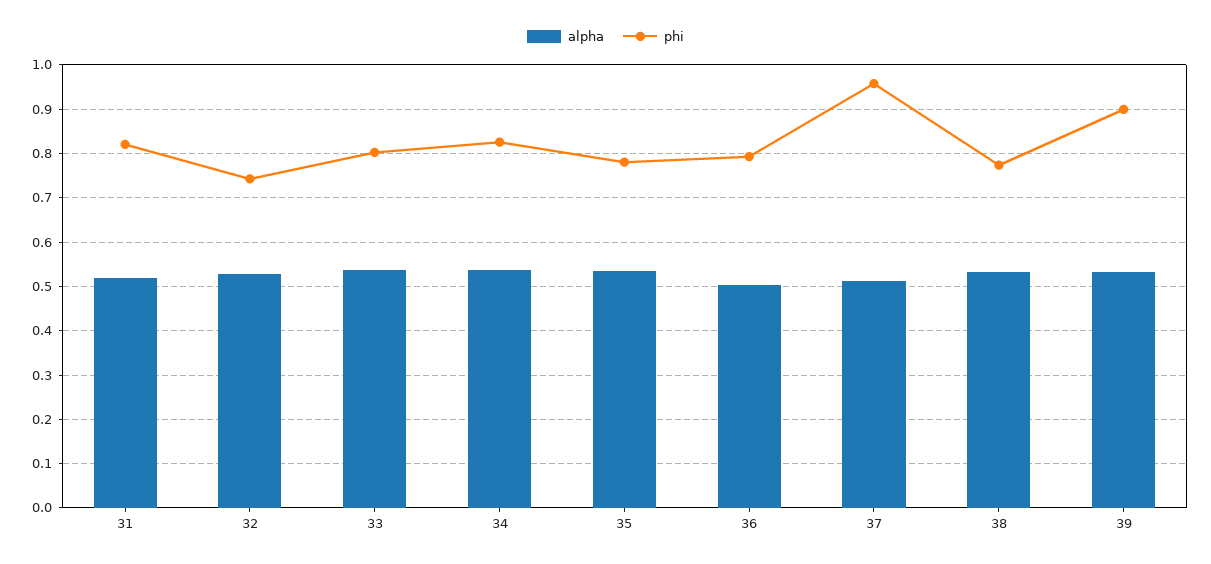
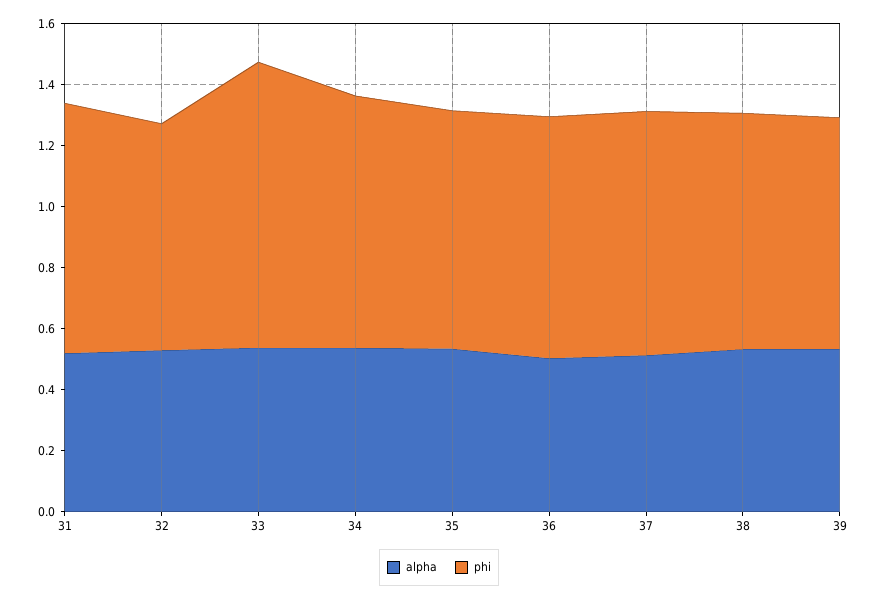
phi, 33: 0.8 -> 0.95
phi, 37: 0.96 -> 0.8
phi, 39: 0.9 -> 0.75

